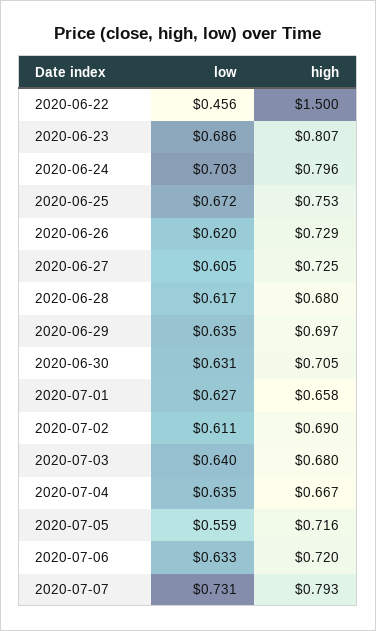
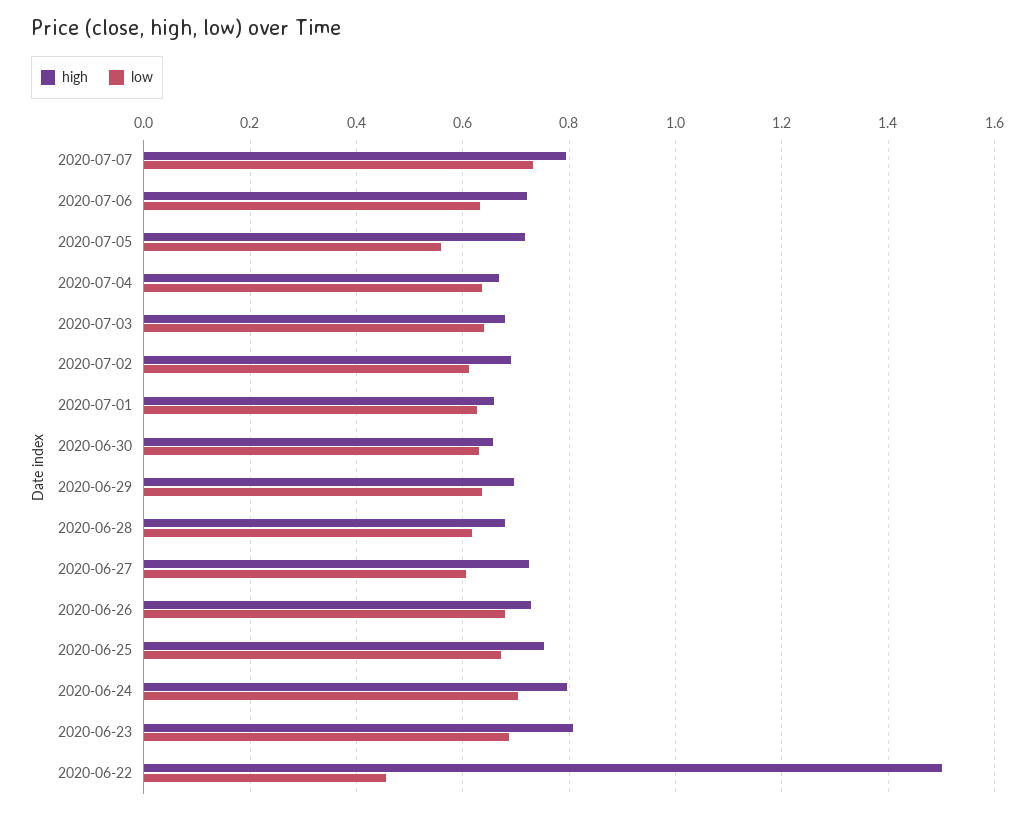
low, 2020-06-26: 0.62 -> 0.68
high, 2020-06-30: 0.705 -> 0.66

